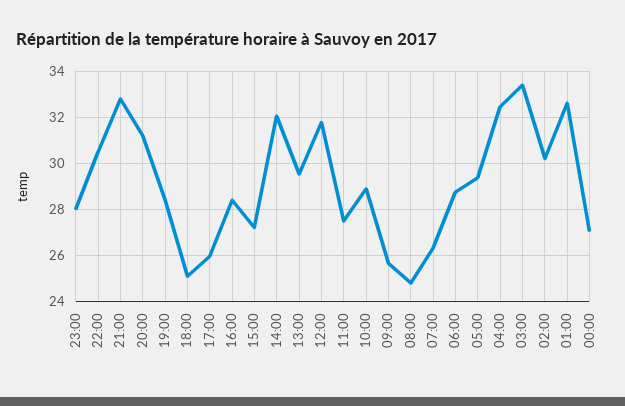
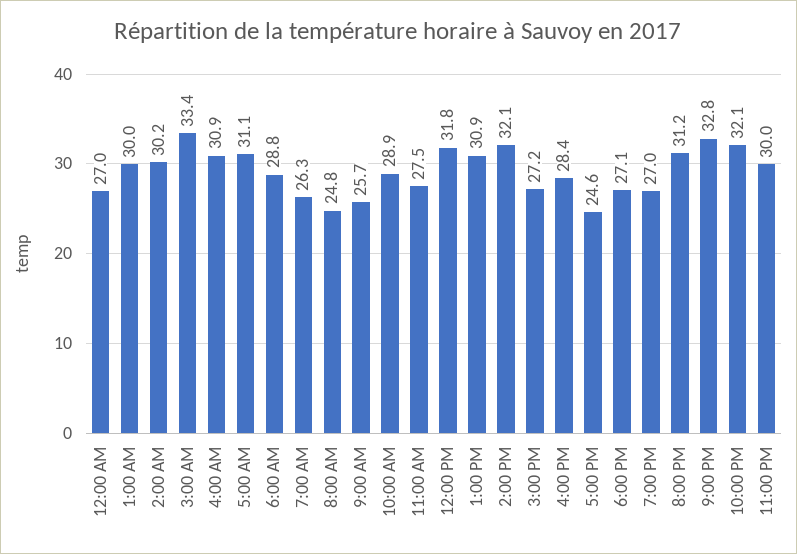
23:00: 28 -> 30
22:00: 30.5 -> 32.1
19:00: 28.5 -> 27
18:00: 25 -> 27.1
17:00: 26 -> 24.6
13:00: 29.5 -> 30.9
05:00: 29.5 -> 31.1
04:00: 32.5 -> 30.9
01:00: 32.5 -> 30

